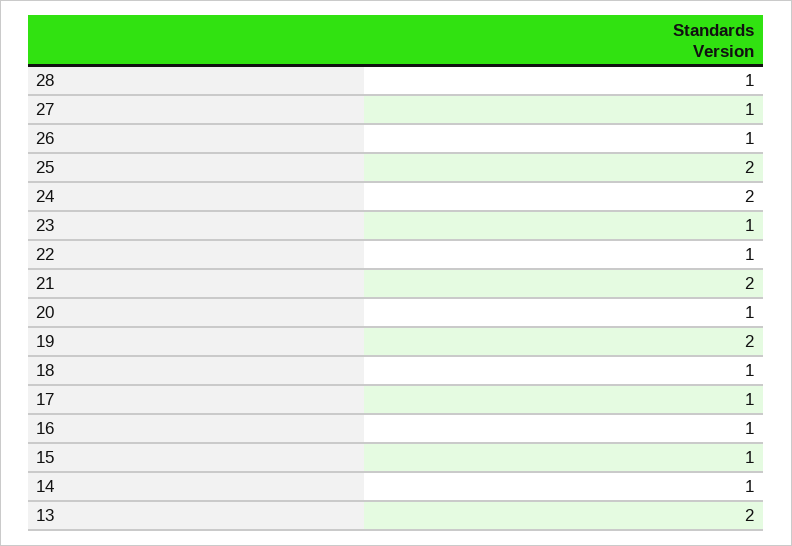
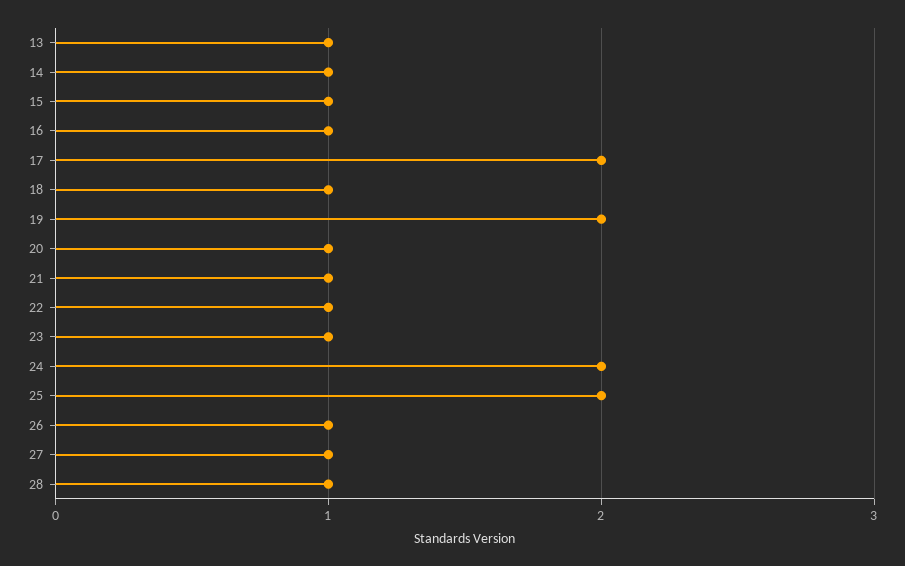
21: 2 -> 1
17: 1 -> 2
13: 2 -> 1

